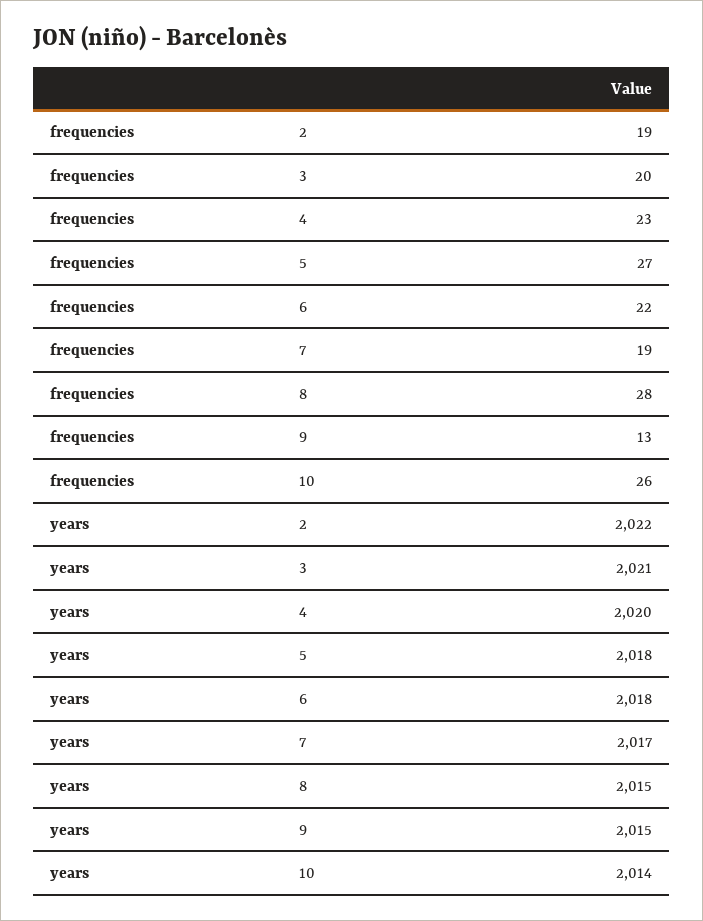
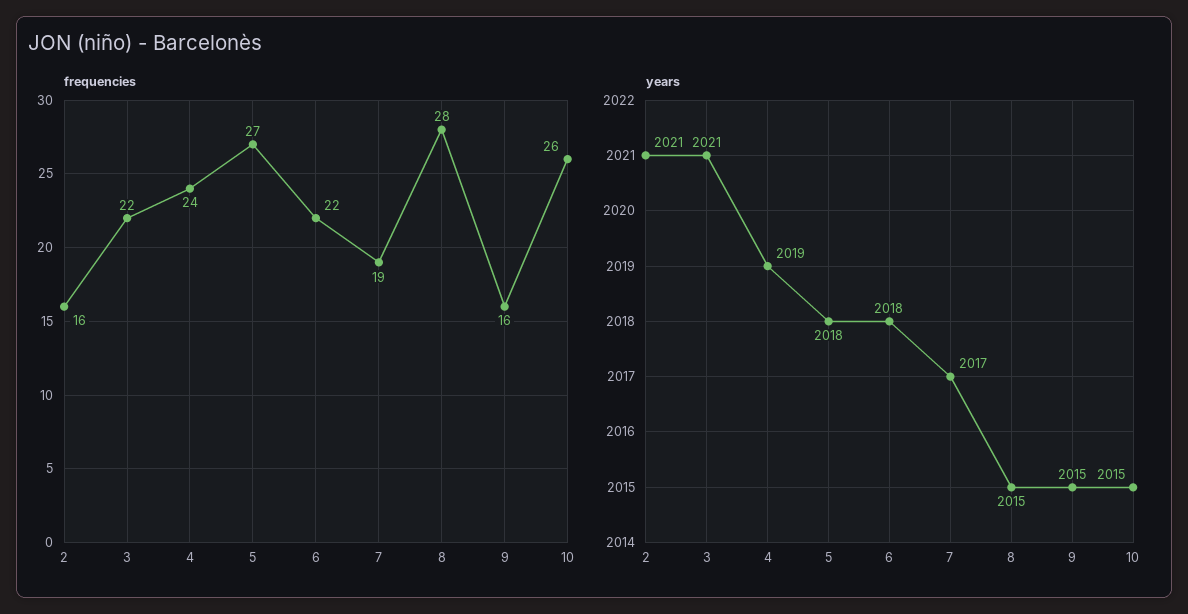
frequencies, 2: 19 -> 16
frequencies, 3: 20 -> 22
frequencies, 4: 23 -> 24
frequencies, 9: 13 -> 16
years, 2: 2022 -> 2021
years, 4: 2020 -> 2019
years, 10: 2014 -> 2015

